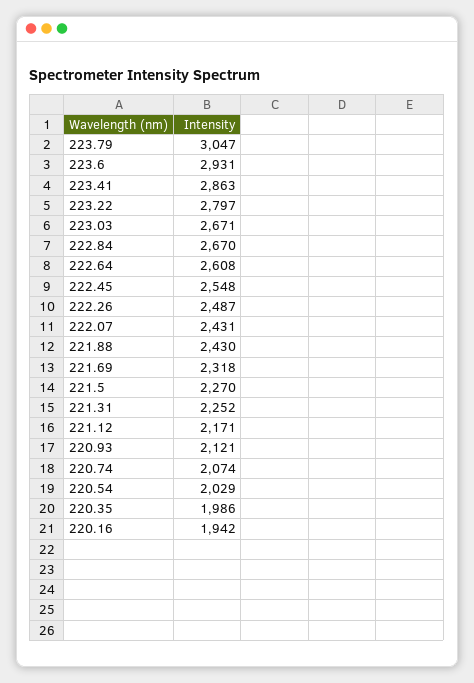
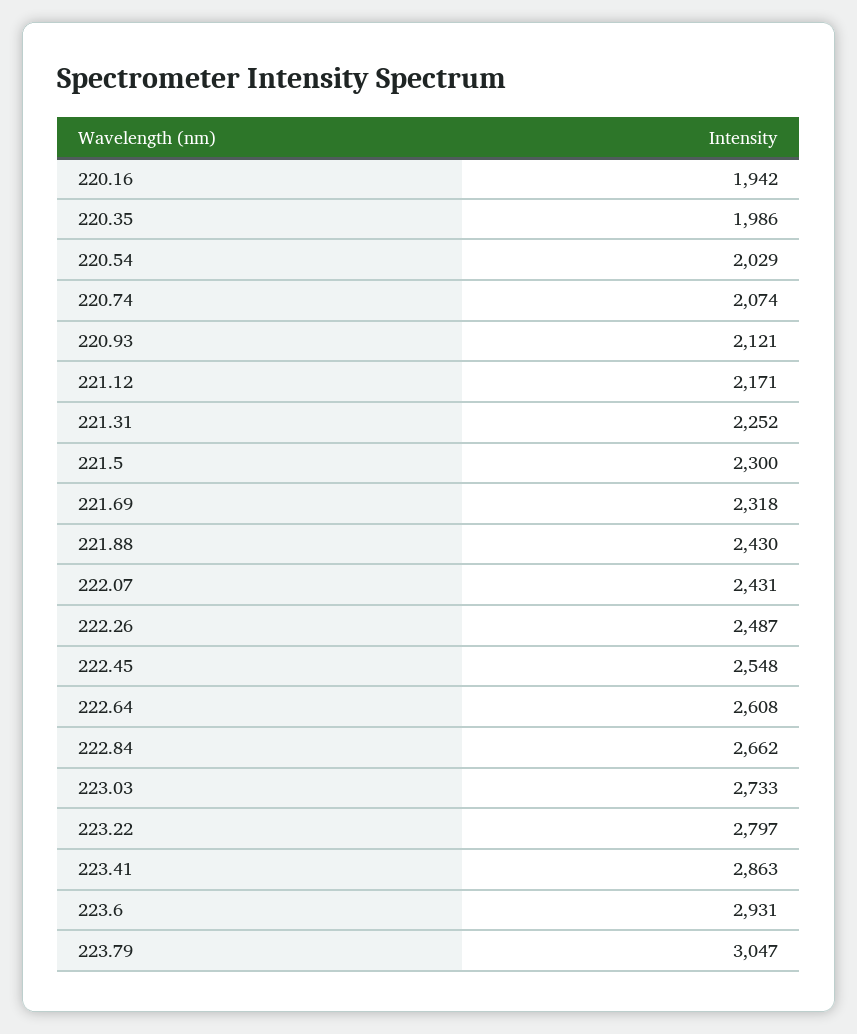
223.03: 2671 -> 2733
222.84: 2670 -> 2662
221.5: 2270 -> 2300

